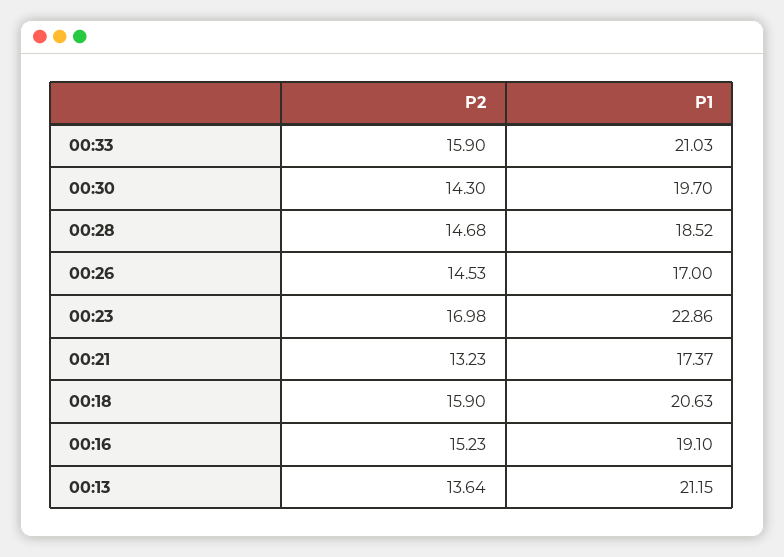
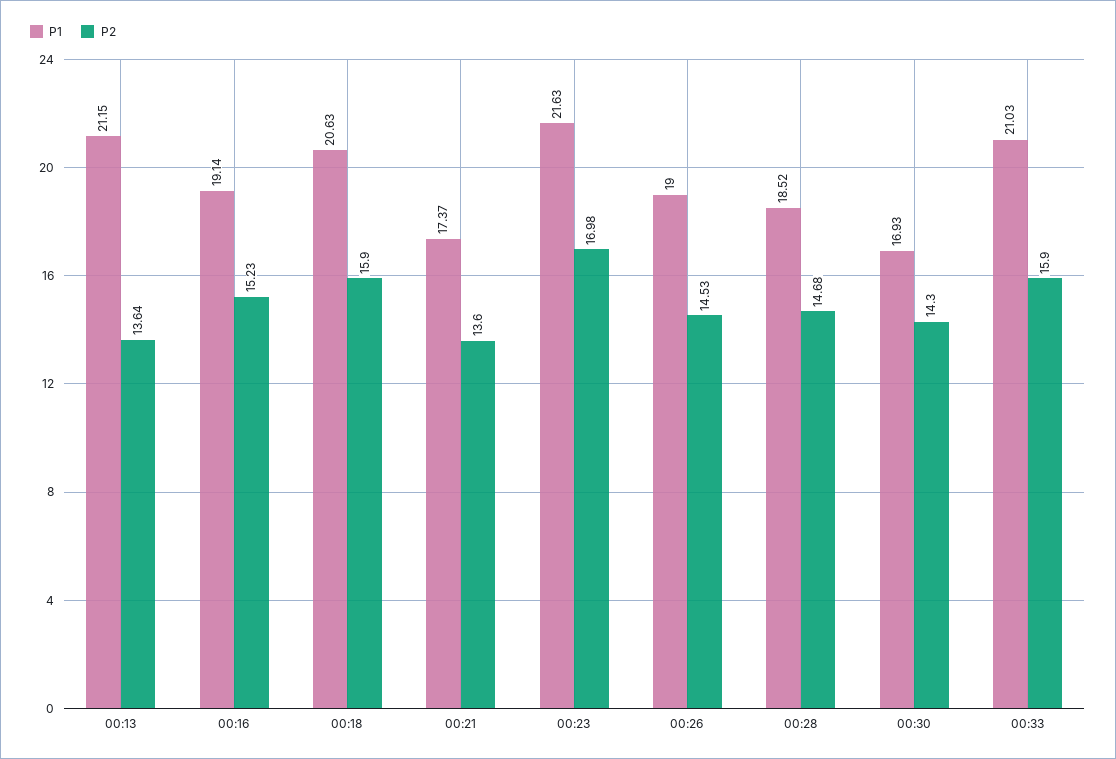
P1, 00:30: 19.7 -> 16.93
P1, 00:26: 17 -> 19
P1, 00:23: 22.86 -> 21.63
P2, 00:21: 13.23 -> 13.6
P1, 00:16: 19.1 -> 19.14

